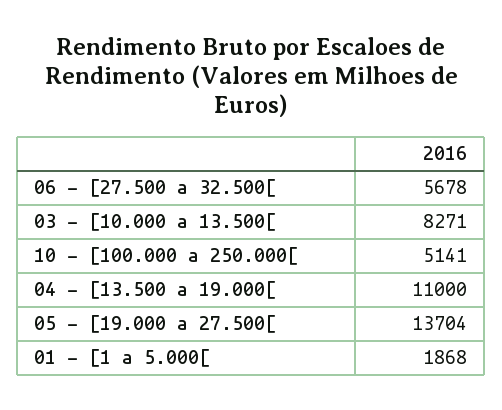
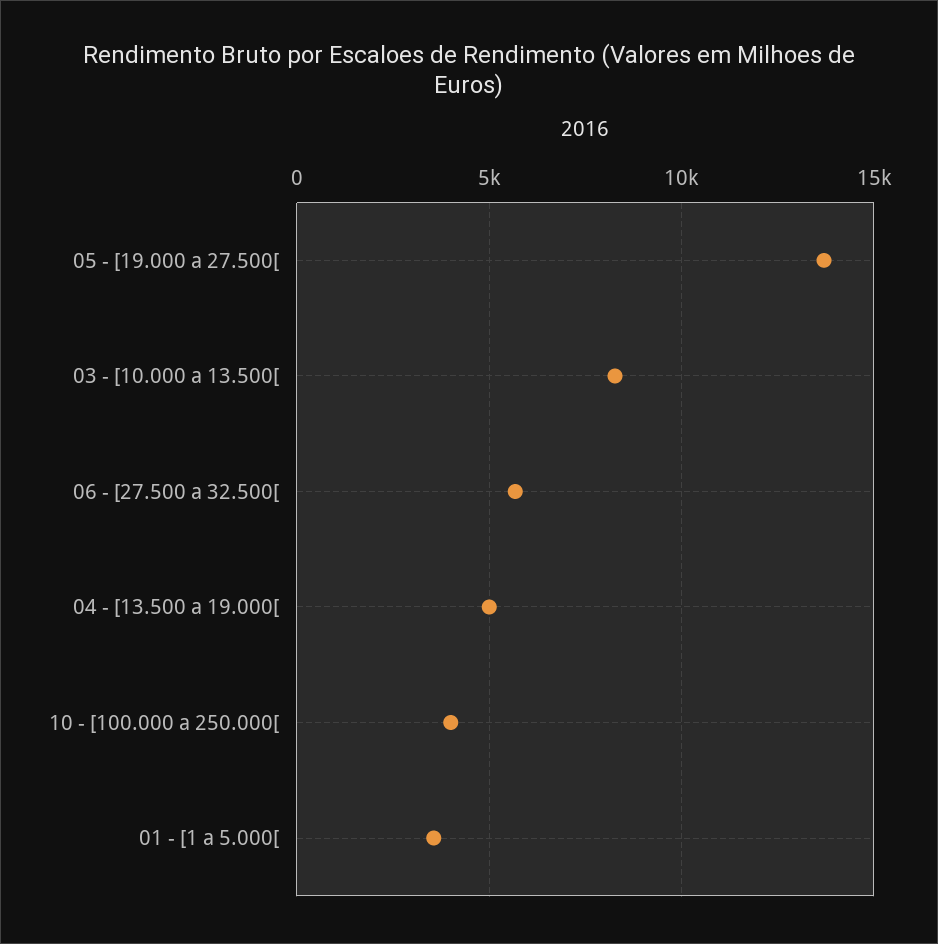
10 - [100.000 a 250.000[: 5141 -> 4000
04 - [13.500 a 19.000[: 11000 -> 5000
01 - [1 a 5.000[: 1868 -> 3500

